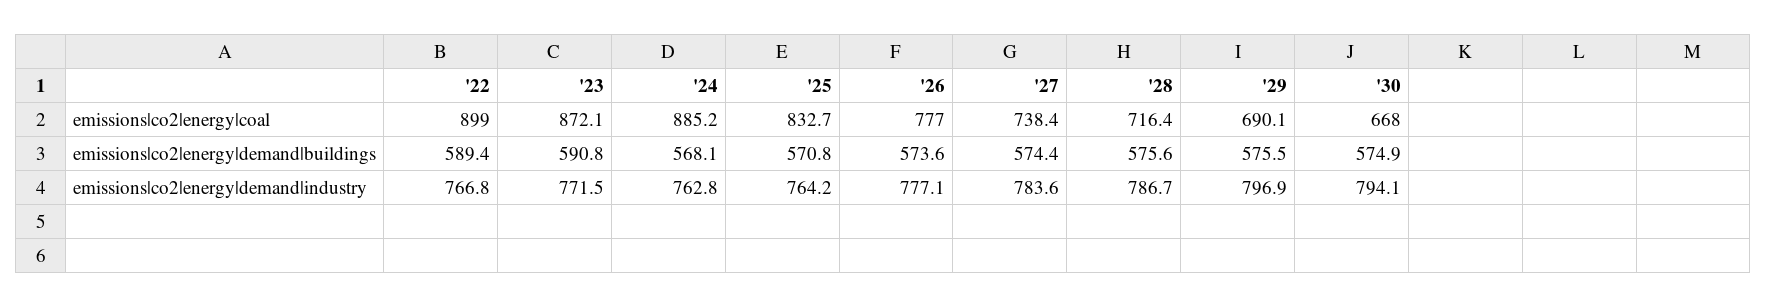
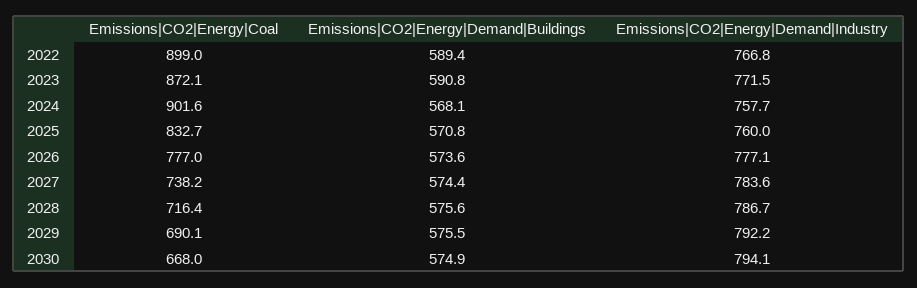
'24, emissions|co2|energy|coal: 885.2 -> 901.6
'27, emissions|co2|energy|coal: 738.4 -> 738.2
'24, emissions|co2|energy|demand|industry: 762.8 -> 757.7
'25, emissions|co2|energy|demand|industry: 764.2 -> 760
'29, emissions|co2|energy|demand|industry: 796.9 -> 792.2

